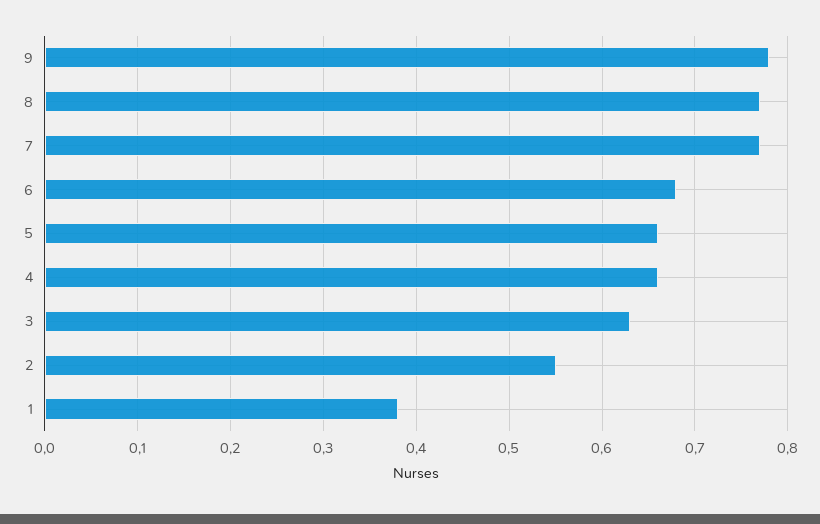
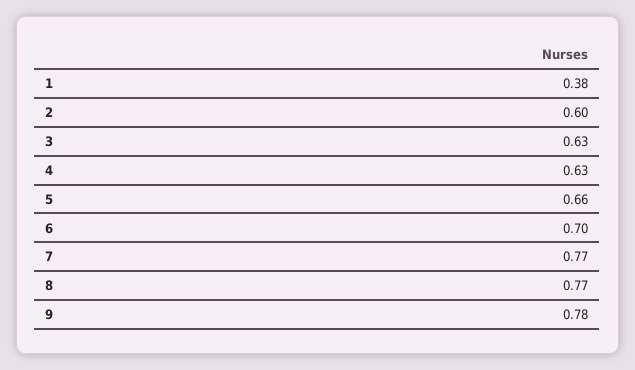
6: 0.68 -> 0.7
4: 0.66 -> 0.63
2: 0.55 -> 0.6

